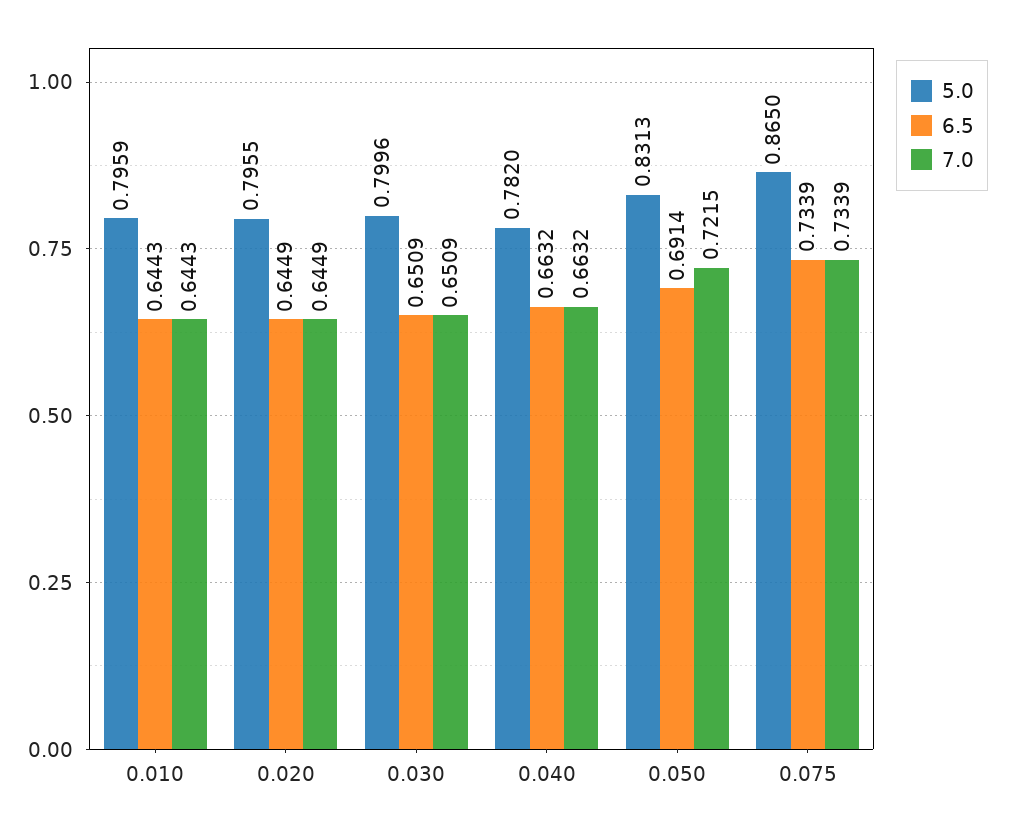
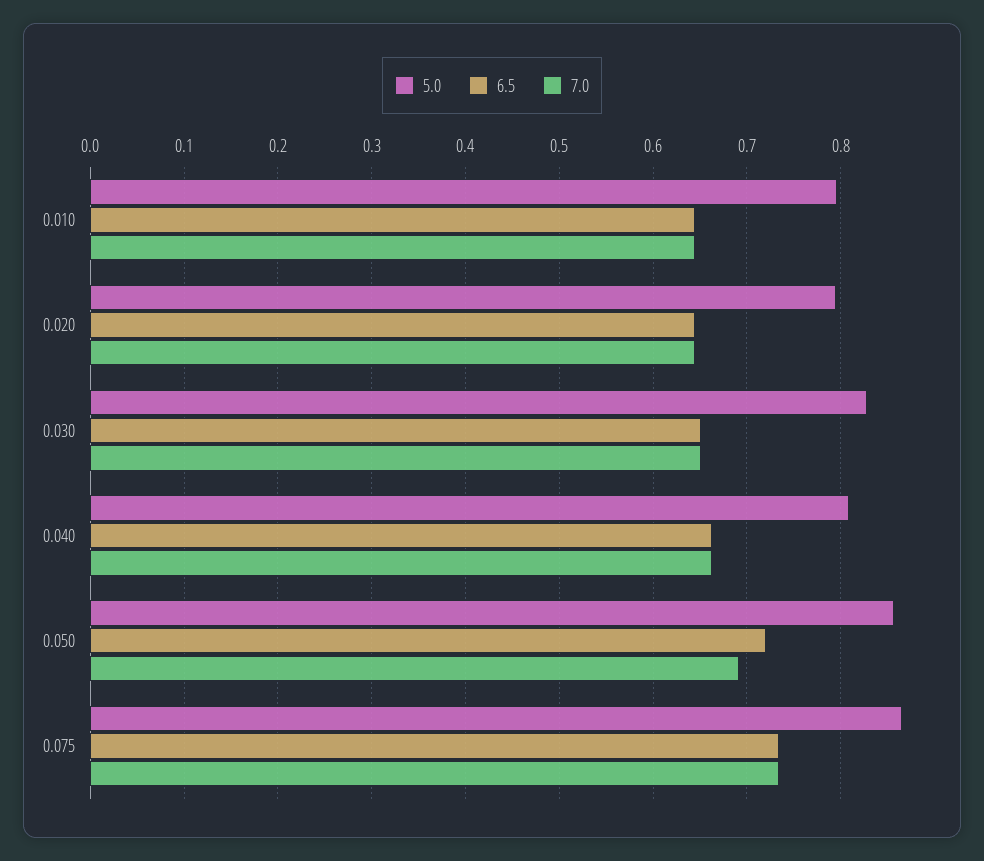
5.0, 0.030: 0.7996 -> 0.83
5.0, 0.040: 0.782 -> 0.81
5.0, 0.050: 0.8313 -> 0.86
6.5, 0.050: 0.6914 -> 0.72
7.0, 0.050: 0.7215 -> 0.69

